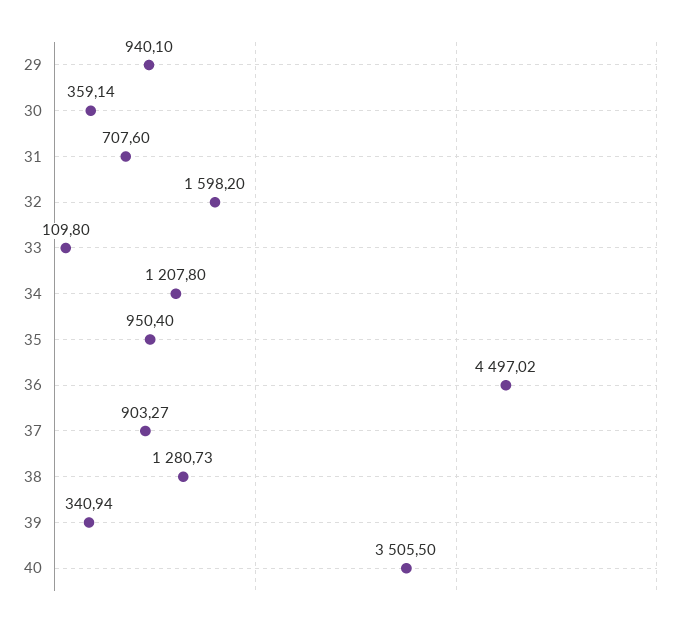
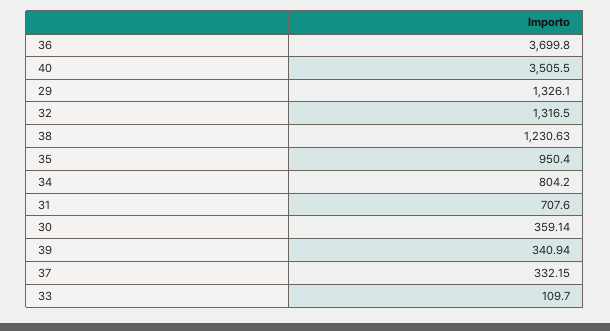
29: 940.1 -> 1326.1
32: 1598.2 -> 1316.5
33: 109.8 -> 109.7
34: 1207.8 -> 804.2
36: 4497.02 -> 3699.8
37: 903.27 -> 332.15
38: 1280.73 -> 1230.63

